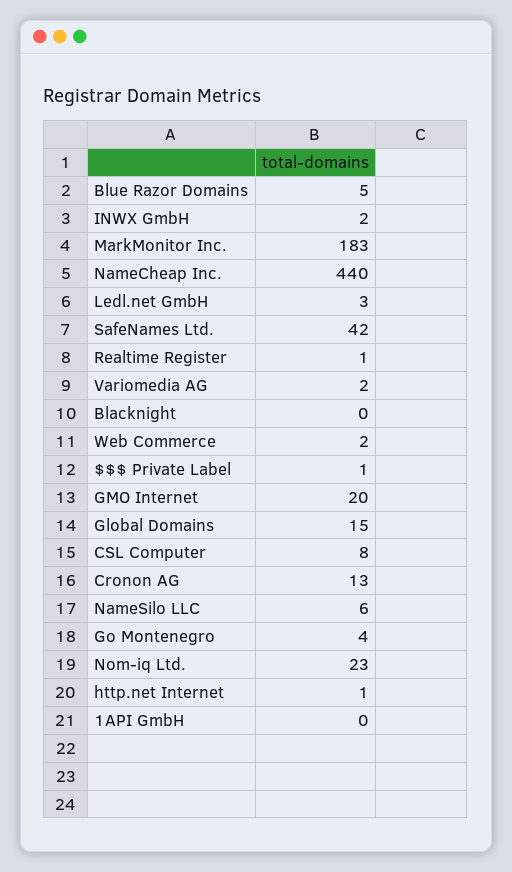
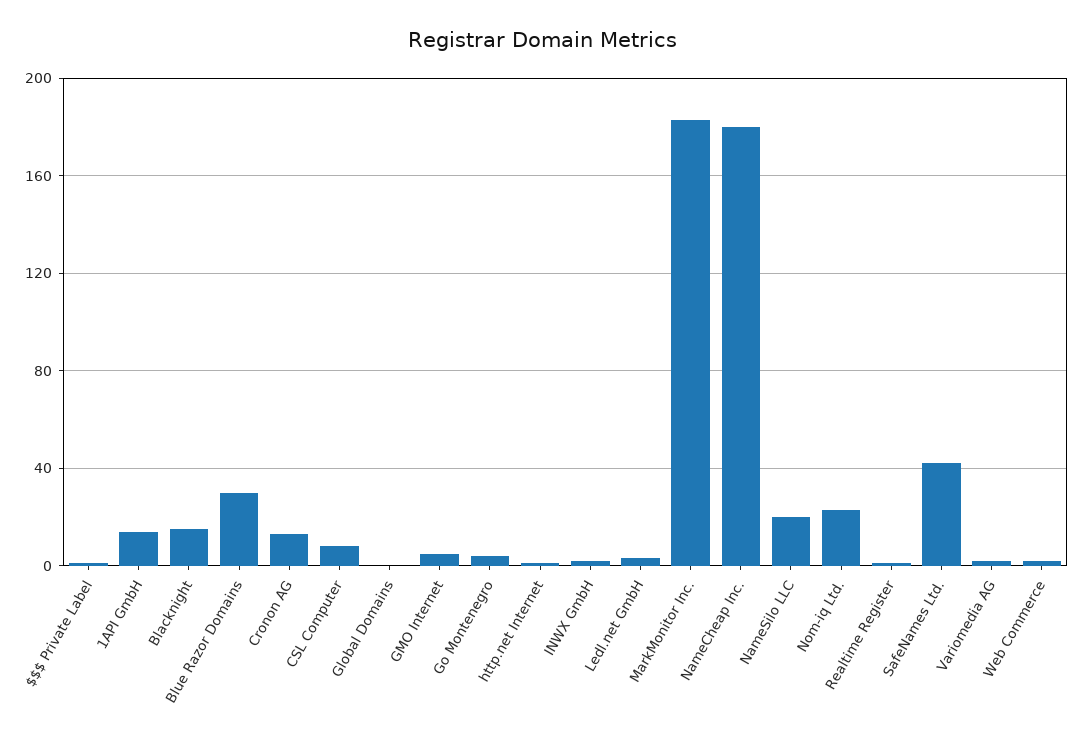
Blue Razor Domains: 5 -> 30
NameCheap Inc.: 440 -> 180
Blacknight: 0 -> 15
GMO Internet: 20 -> 5
Global Domains: 15 -> 0
NameSilo LLC: 6 -> 20
1API GmbH: 0 -> 15

